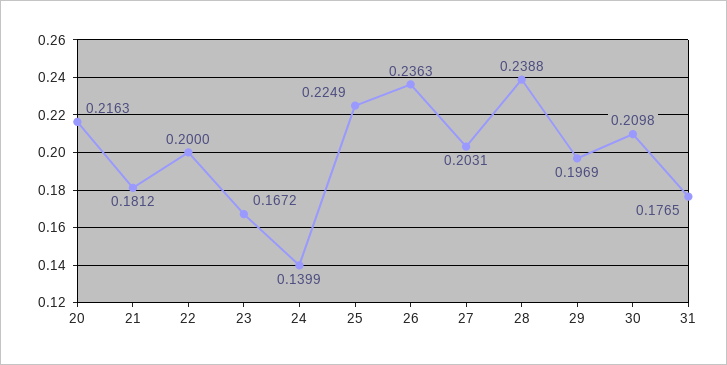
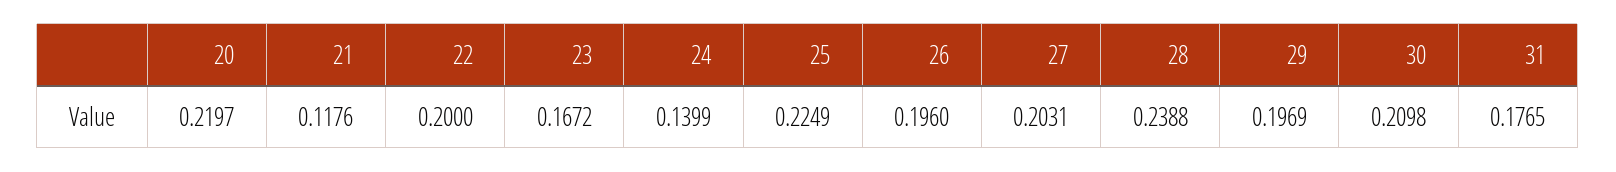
20: 0.2163 -> 0.2197
21: 0.1812 -> 0.1176
26: 0.2363 -> 0.196

